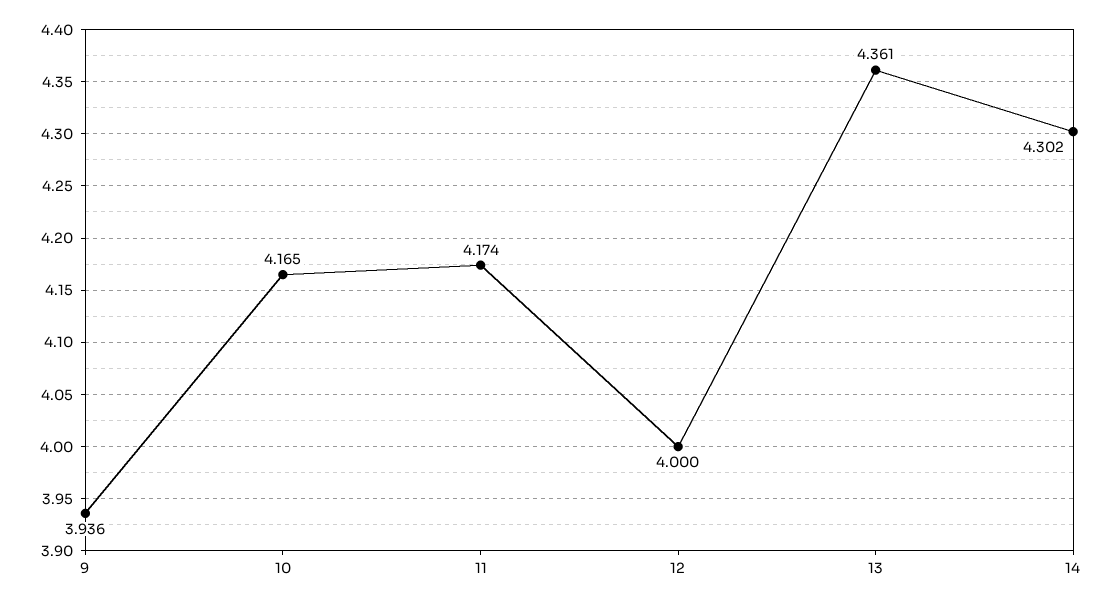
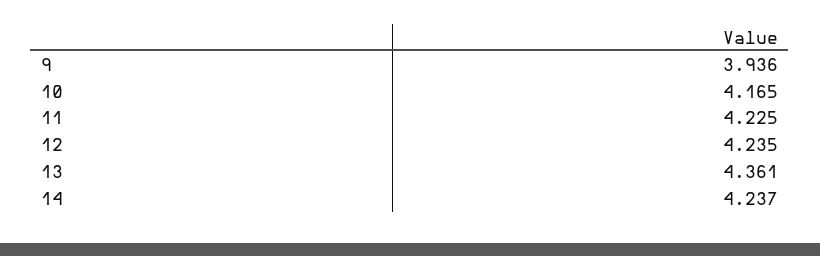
11: 4.174 -> 4.225
12: 4 -> 4.235
14: 4.302 -> 4.237

